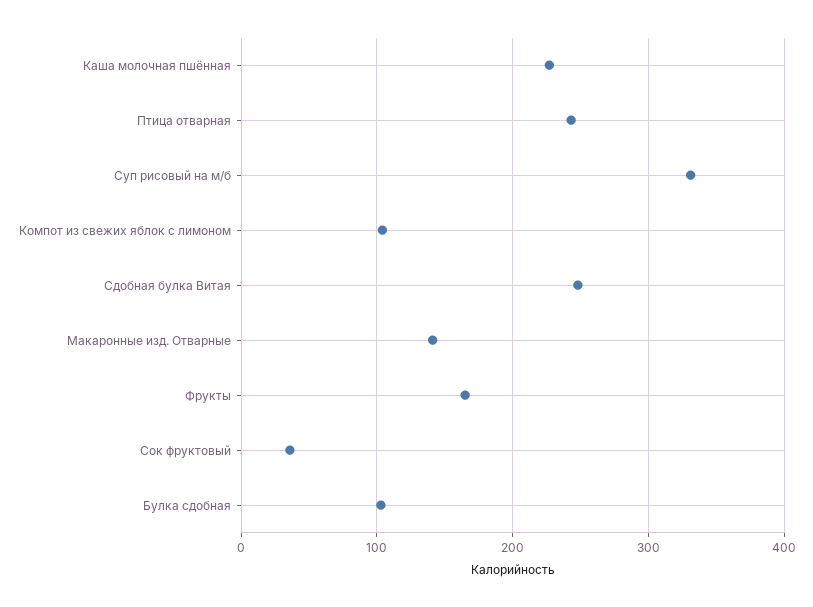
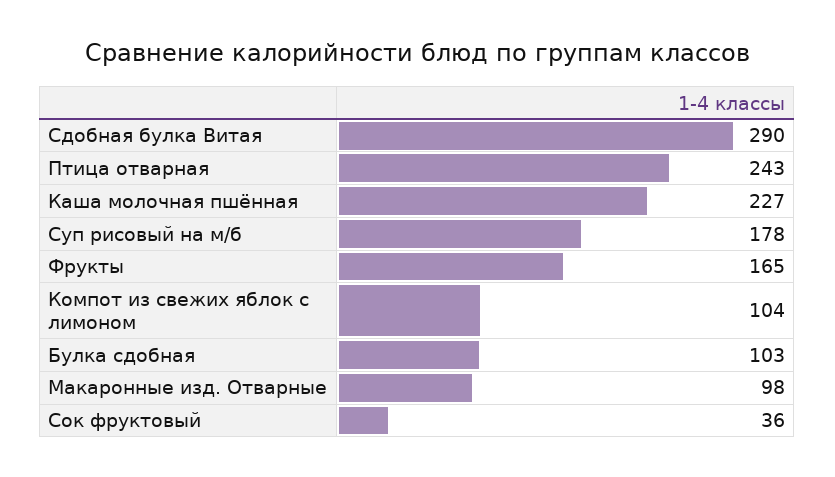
Суп рисовый на м/б: 330 -> 178
Сдобная булка Витая: 250 -> 290
Макаронные изд. Отварные: 140 -> 98

